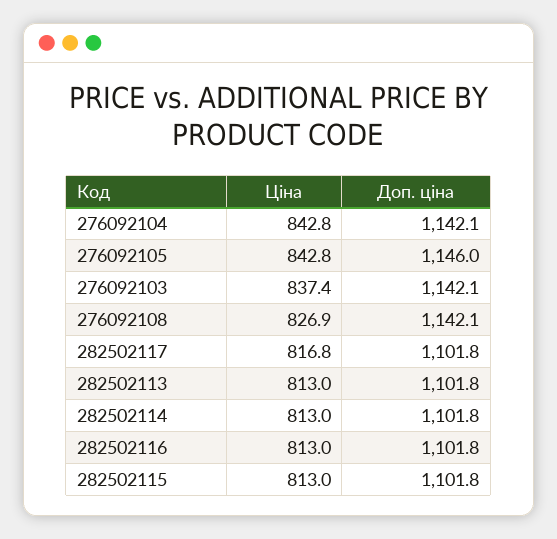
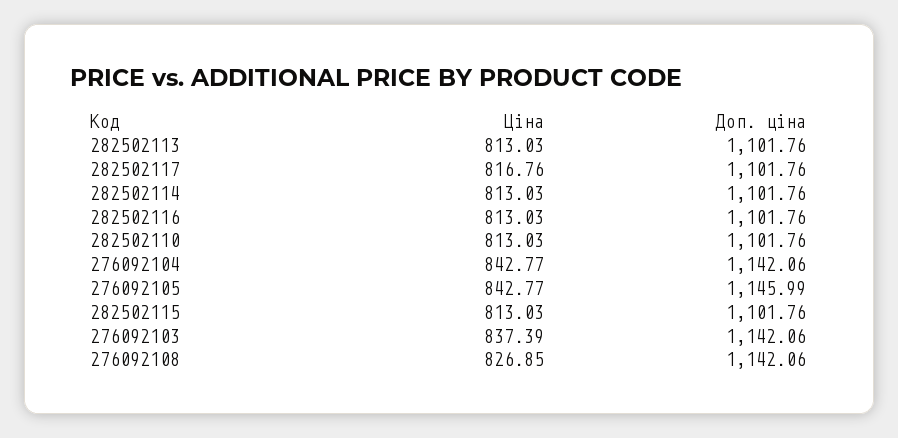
Ціна, 282502110: none -> 813.03
Доп. ціна, 282502110: none -> 1101.76

